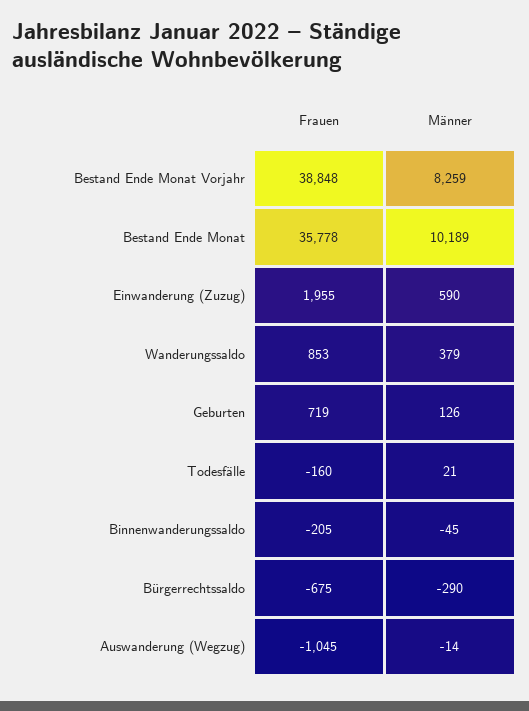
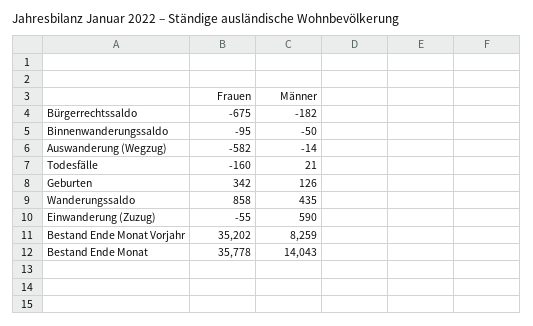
Frauen, Bestand Ende Monat Vorjahr: 38848 -> 35202
Männer, Bestand Ende Monat: 10189 -> 14043
Frauen, Einwanderung (Zuzug): 1955 -> -55
Frauen, Wanderungssaldo: 853 -> 858
Männer, Wanderungssaldo: 379 -> 435
Frauen, Geburten: 719 -> 342
Frauen, Binnenwanderungssaldo: -205 -> -95
Männer, Binnenwanderungssaldo: -45 -> -50
Männer, Bürgerrechtssaldo: -290 -> -182
Frauen, Auswanderung (Wegzug): -1045 -> -582

